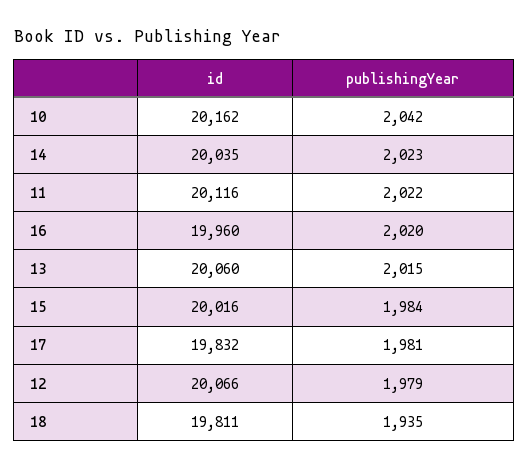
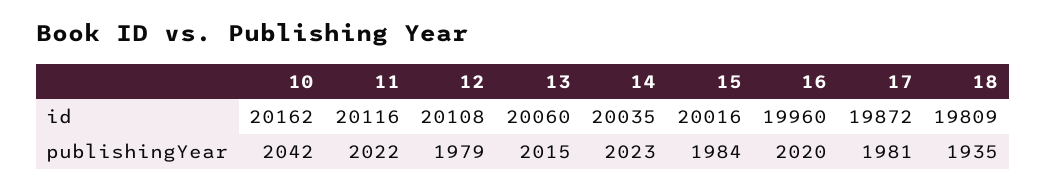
id, 17: 19832 -> 19872
id, 12: 20066 -> 20108
id, 18: 19811 -> 19809

